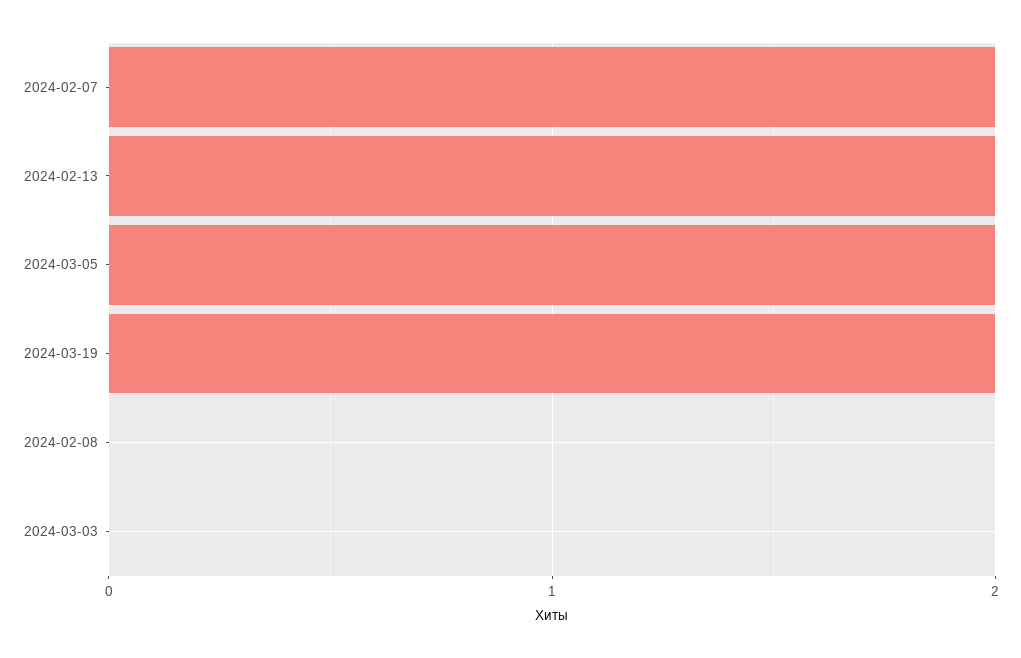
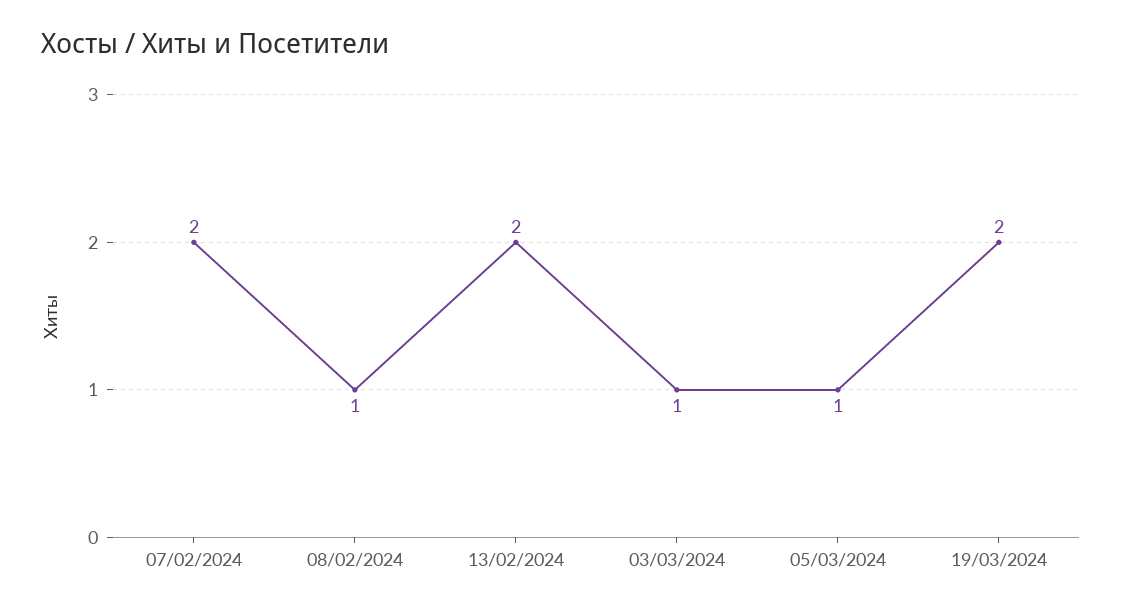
2024-03-05: 2 -> 1
2024-02-08: 0 -> 1
2024-03-03: 0 -> 1

